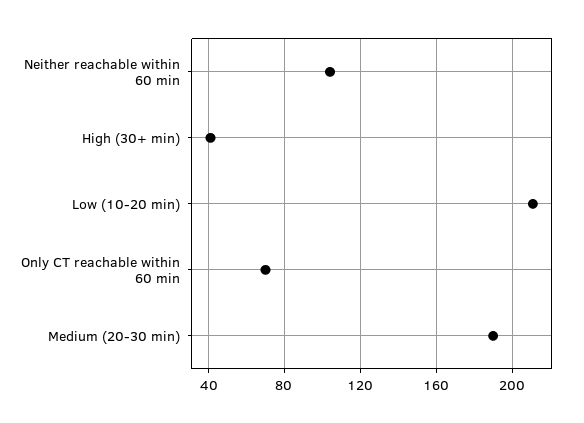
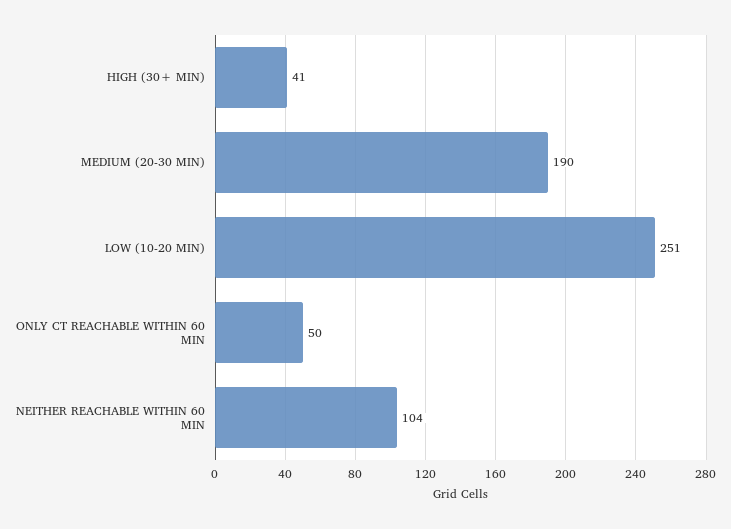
Low (10-20 min): 210 -> 251
Only CT reachable within 60 min: 70 -> 50

